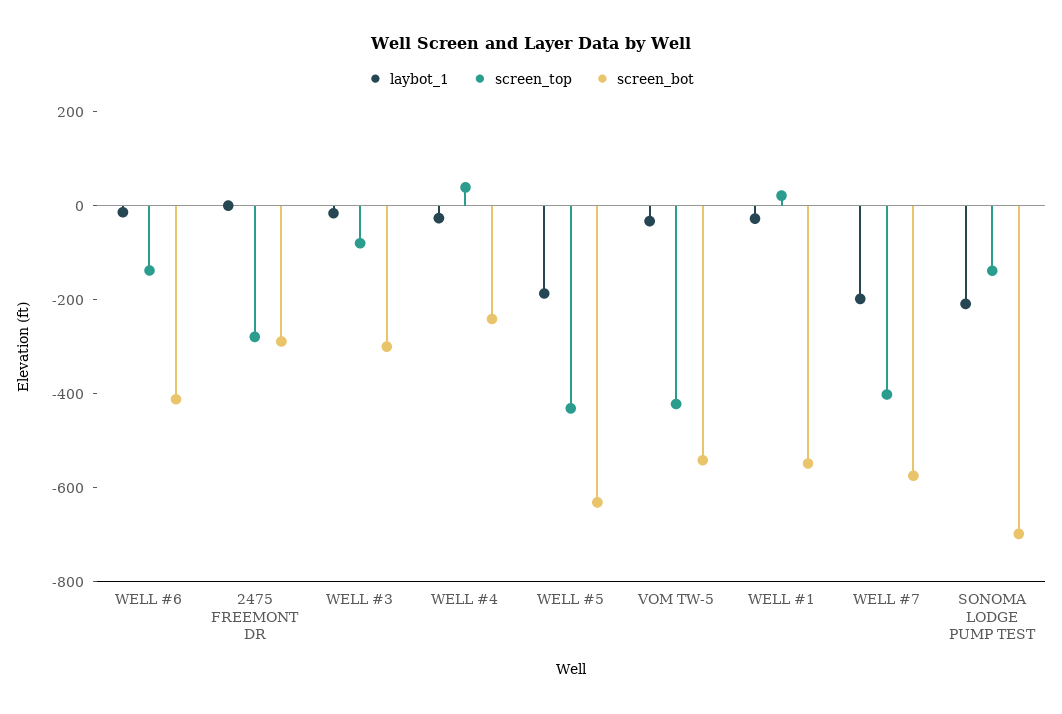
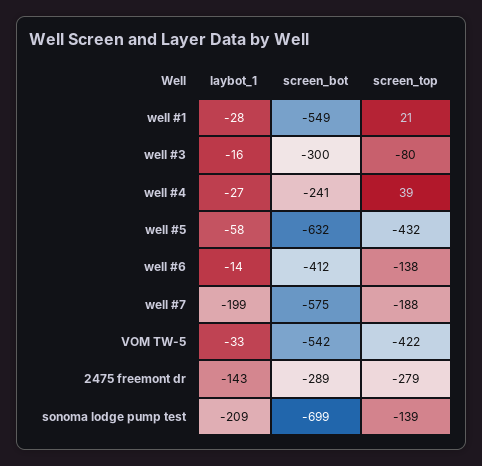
laybot_1, 2475 FREEMONT DR: 0 -> -143
laybot_1, WELL #5: -200 -> -58
screen_top, WELL #7: -400 -> -188

